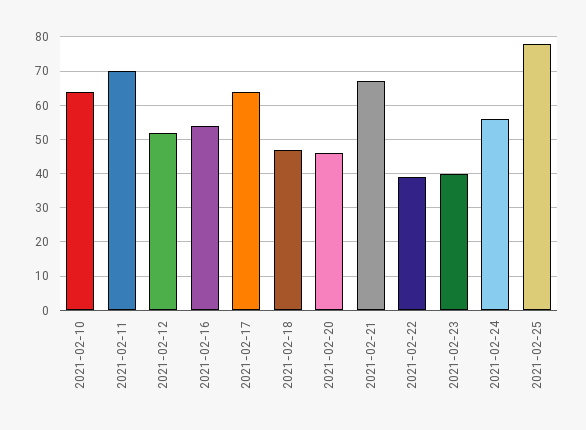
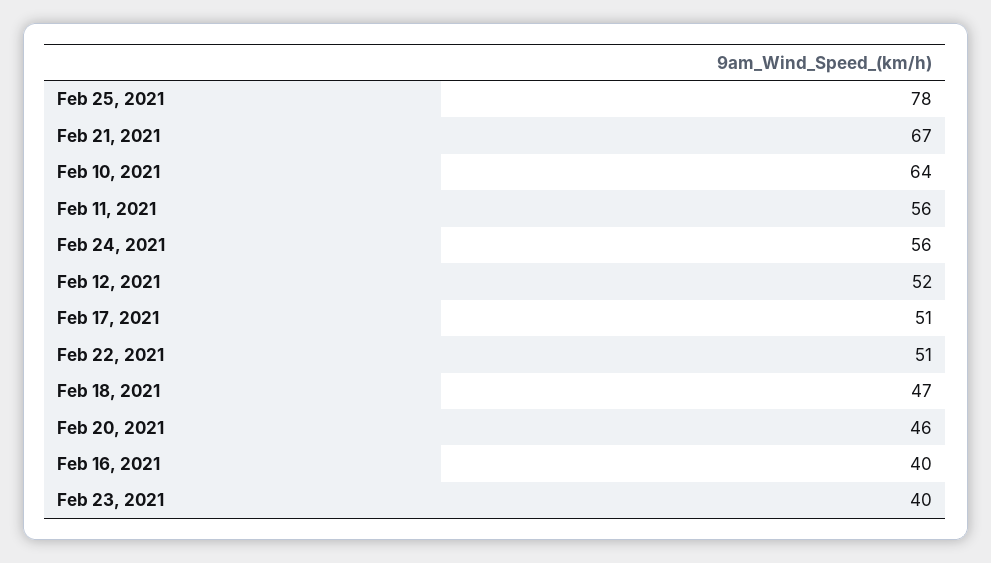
2021-02-11: 70 -> 56
2021-02-16: 55 -> 40
2021-02-17: 65 -> 51
2021-02-22: 40 -> 51

